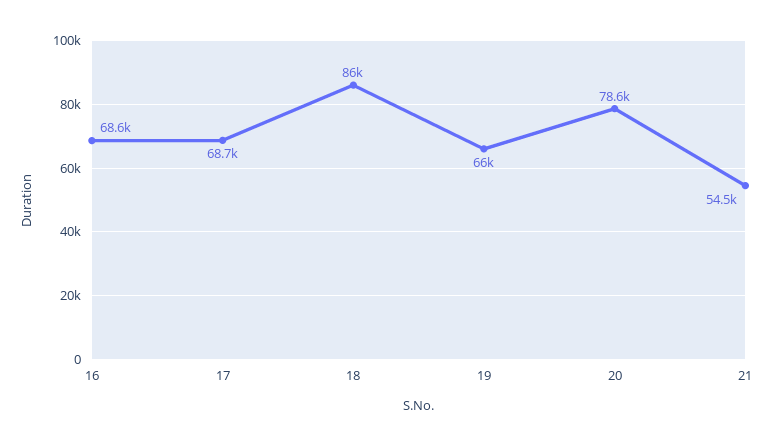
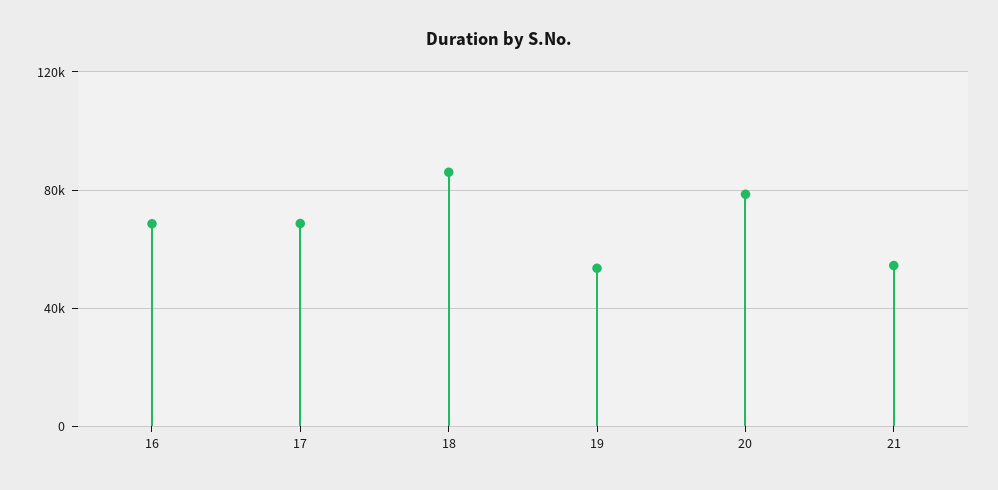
19: 66000 -> 55000

